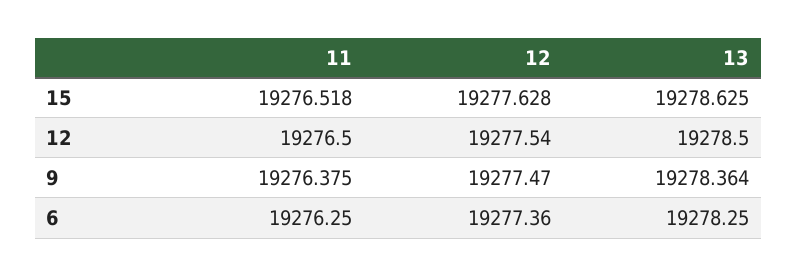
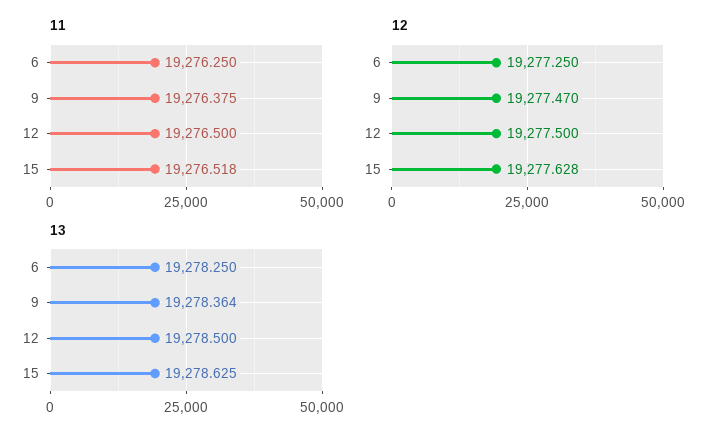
12, 12: 19277.54 -> 19277.5
12, 6: 19277.36 -> 19277.25

